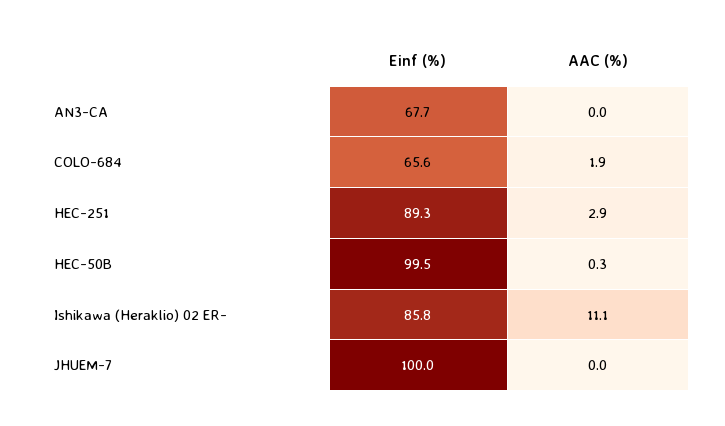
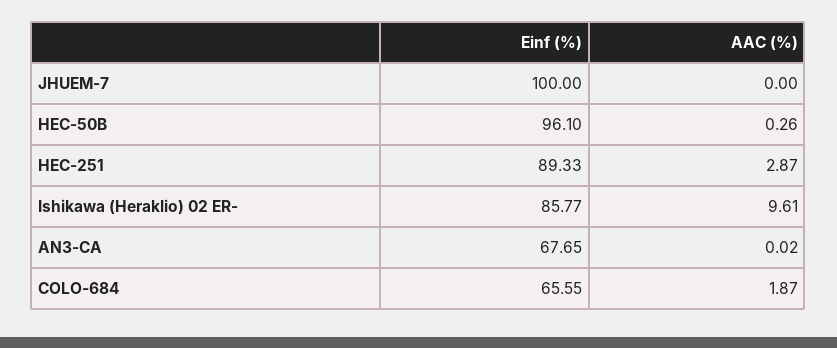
Einf (%), HEC-50B: 99.5 -> 96.1
AAC (%), Ishikawa (Heraklio) 02 ER-: 11.1 -> 9.61

